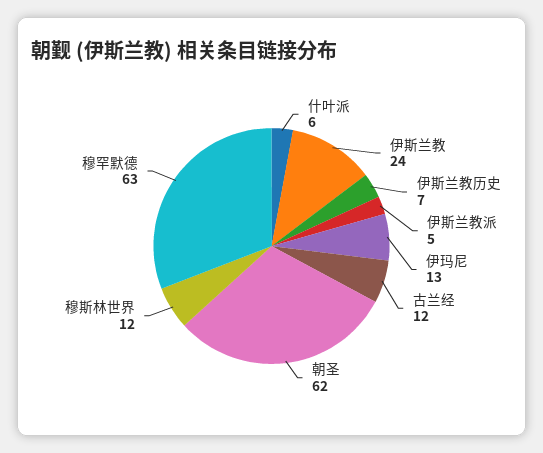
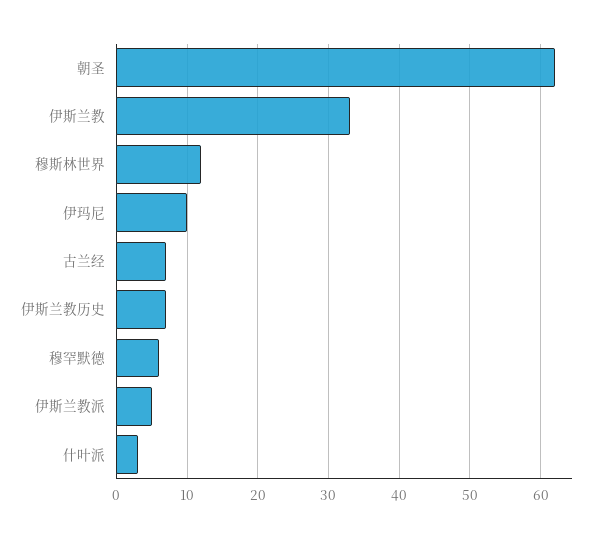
什叶派: 6 -> 3
伊斯兰教: 24 -> 33
伊玛尼: 13 -> 10
古兰经: 12 -> 7
穆罕默德: 63 -> 6

